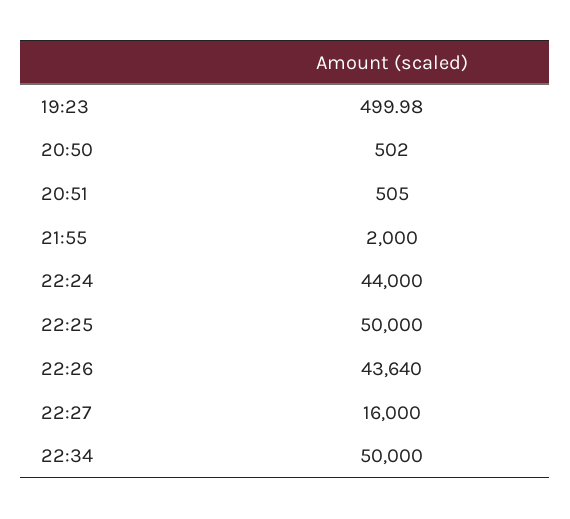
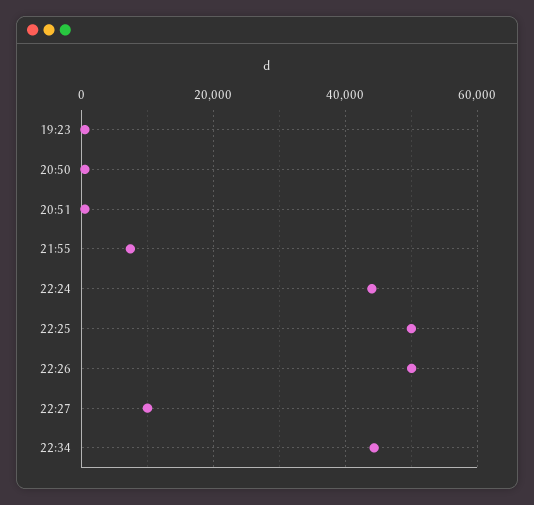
21:55: 2000 -> 8000
22:26: 43640 -> 50000
22:27: 16000 -> 10000
22:34: 50000 -> 44000

